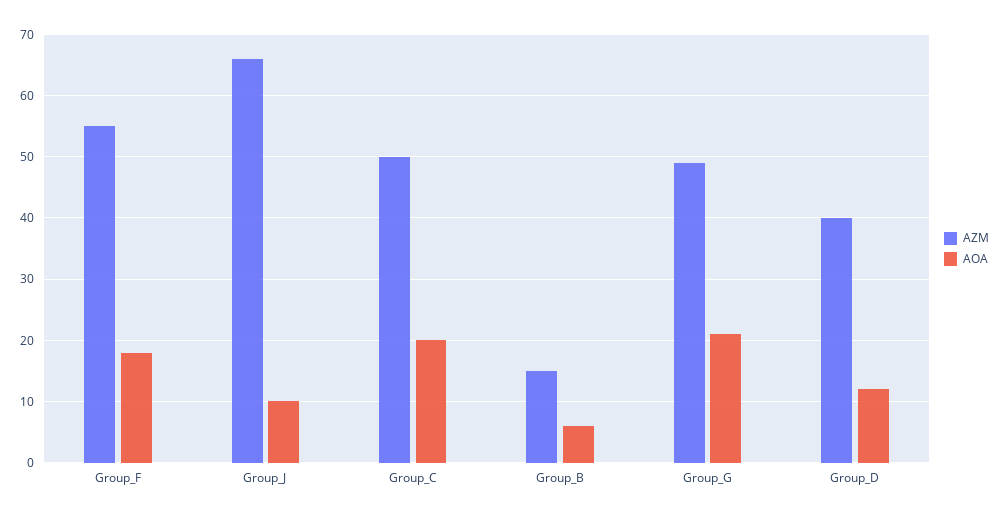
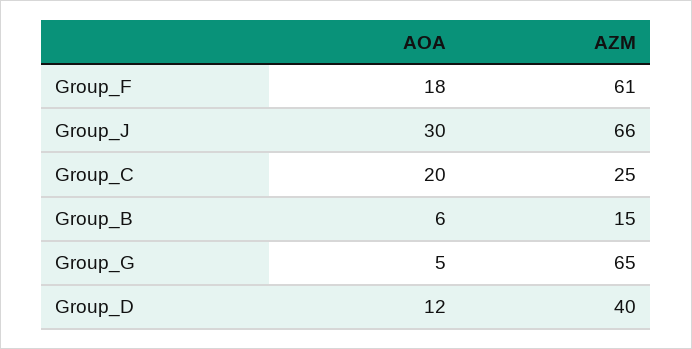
AZM, Group_F: 55 -> 61
AOA, Group_J: 10 -> 30
AZM, Group_C: 50 -> 25
AZM, Group_G: 49 -> 65
AOA, Group_G: 21 -> 5

